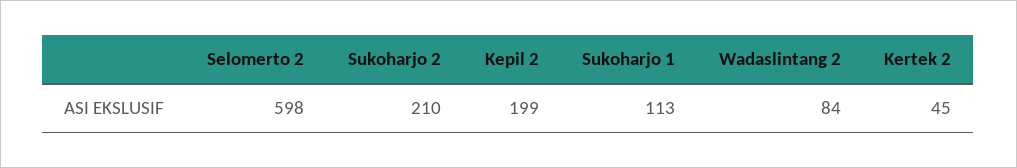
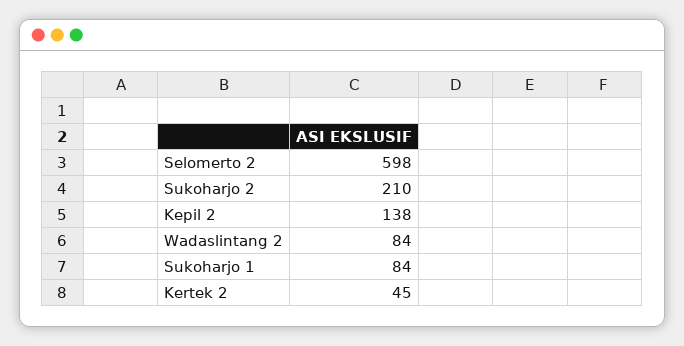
Kepil 2: 199 -> 138
Sukoharjo 1: 113 -> 84

